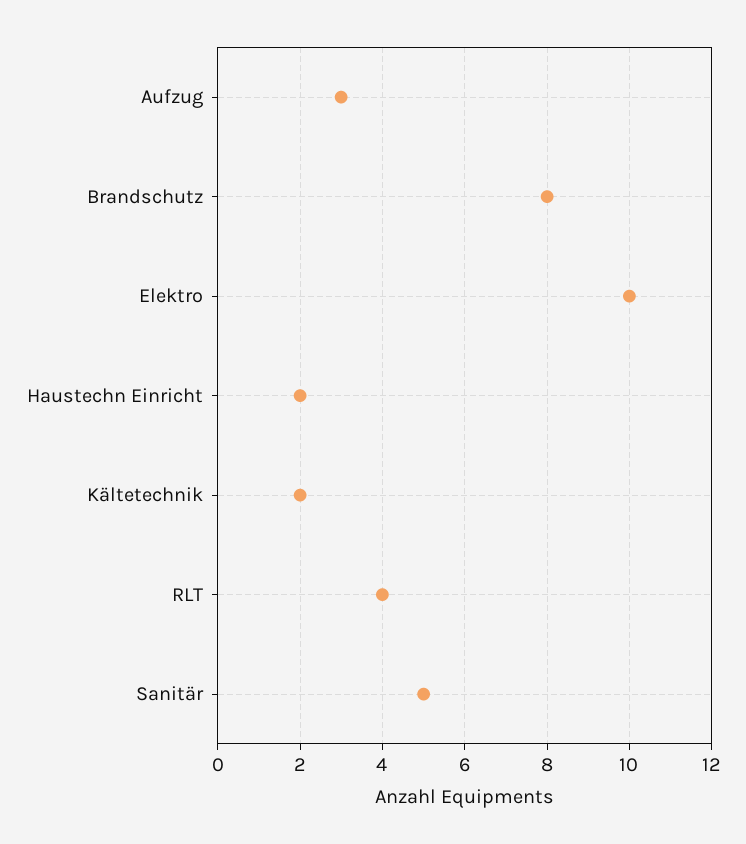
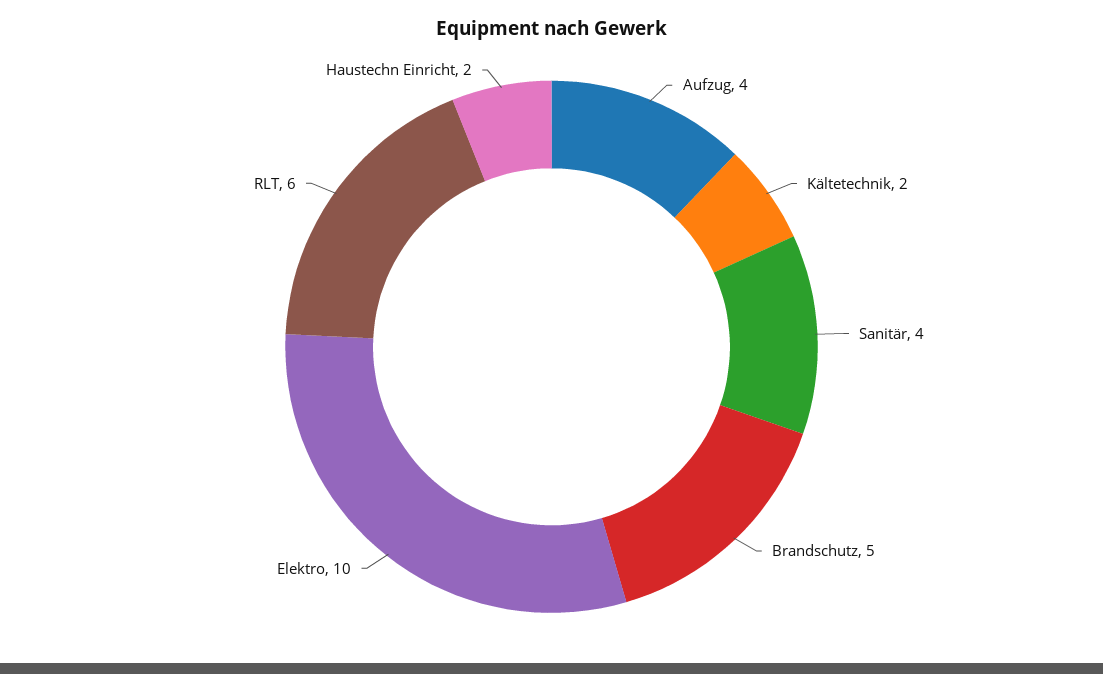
Aufzug: 3 -> 4
Brandschutz: 8 -> 5
RLT: 4 -> 6
Sanitär: 5 -> 4

